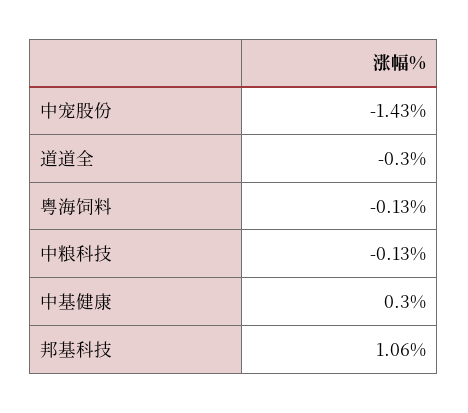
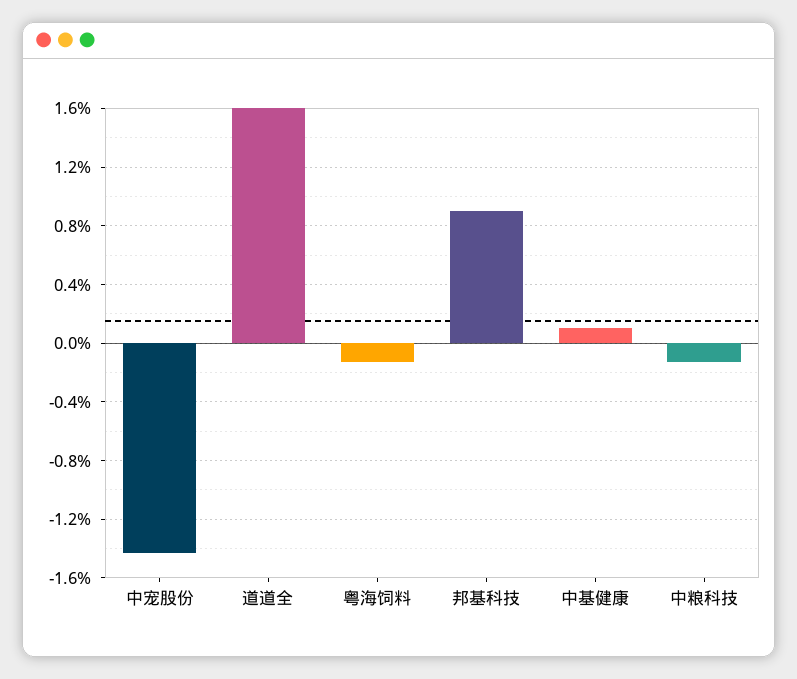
道道全: -0.3 -> 1.6
中基健康: 0.3 -> 0.1
邦基科技: 1.06 -> 0.9

